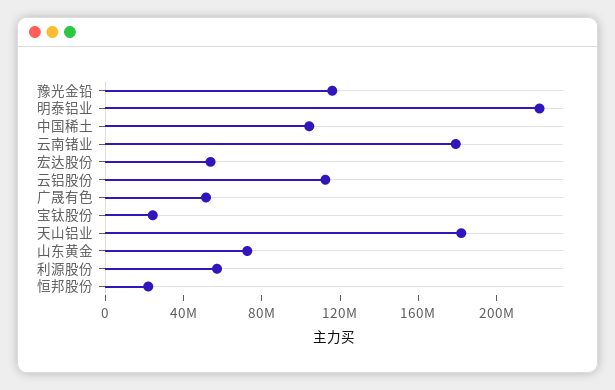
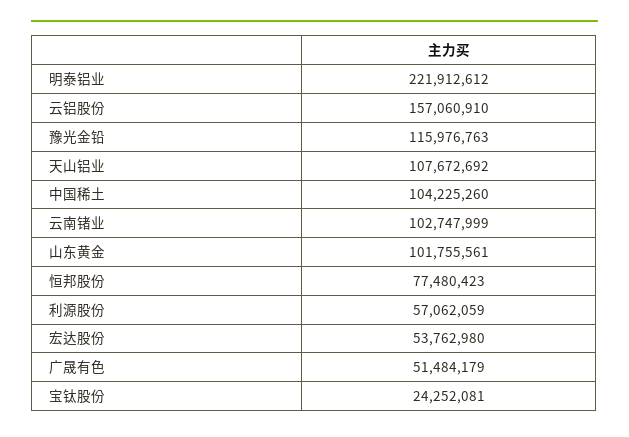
云南锗业: 180000000 -> 102747999
云铝股份: 110000000 -> 157060910
天山铝业: 180000000 -> 107672692
山东黄金: 70000000 -> 101755561
恒邦股份: 20000000 -> 77480423

